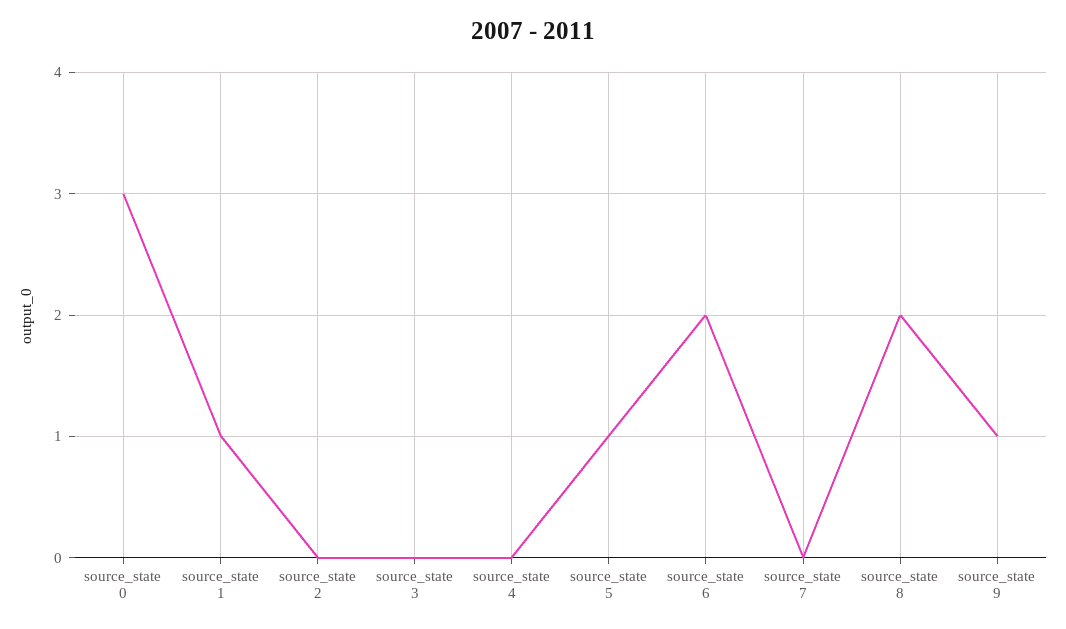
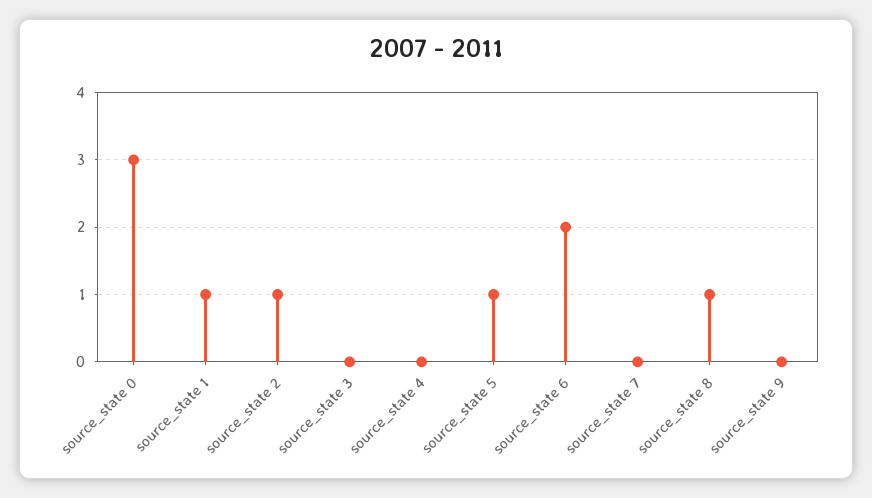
source_state 2: 0 -> 1
source_state 8: 2 -> 1
source_state 9: 1 -> 0

